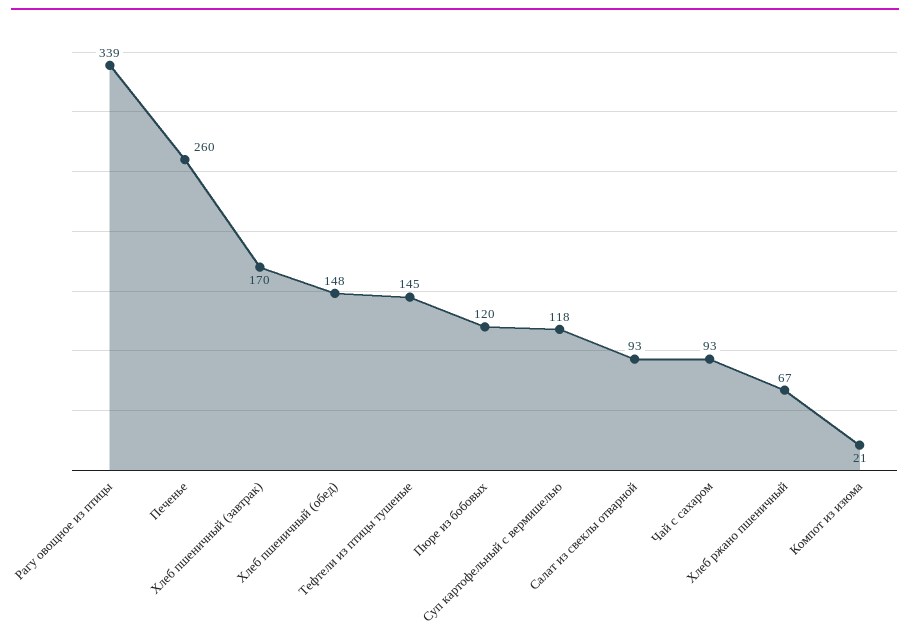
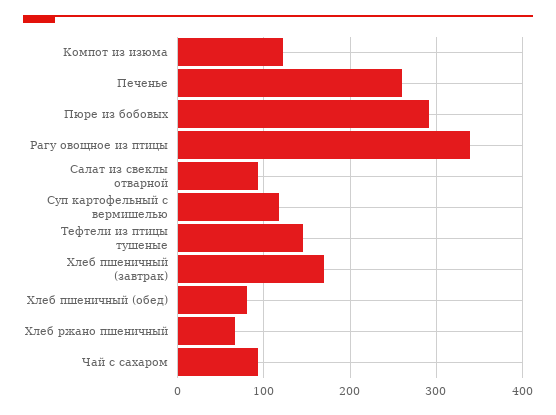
Хлеб пшеничный (обед): 148 -> 80
Пюре из бобовых: 120 -> 290
Компот из изюма: 21 -> 120

